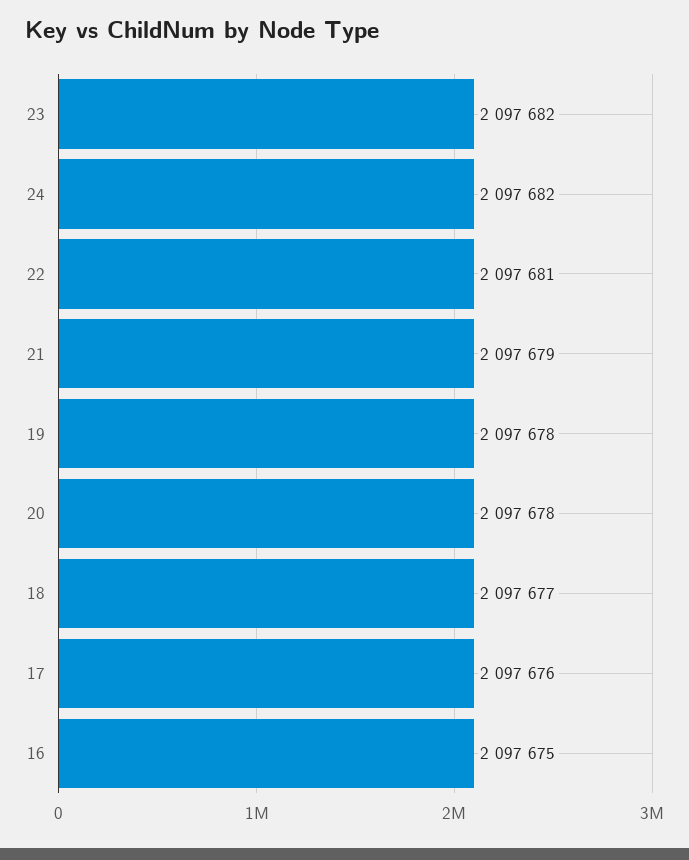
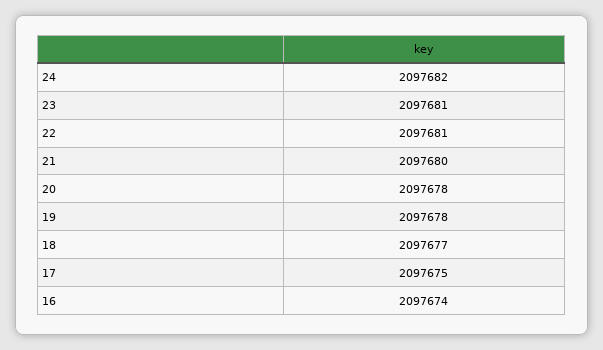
23: 2097682 -> 2097681
21: 2097679 -> 2097680
17: 2097676 -> 2097675
16: 2097675 -> 2097674

